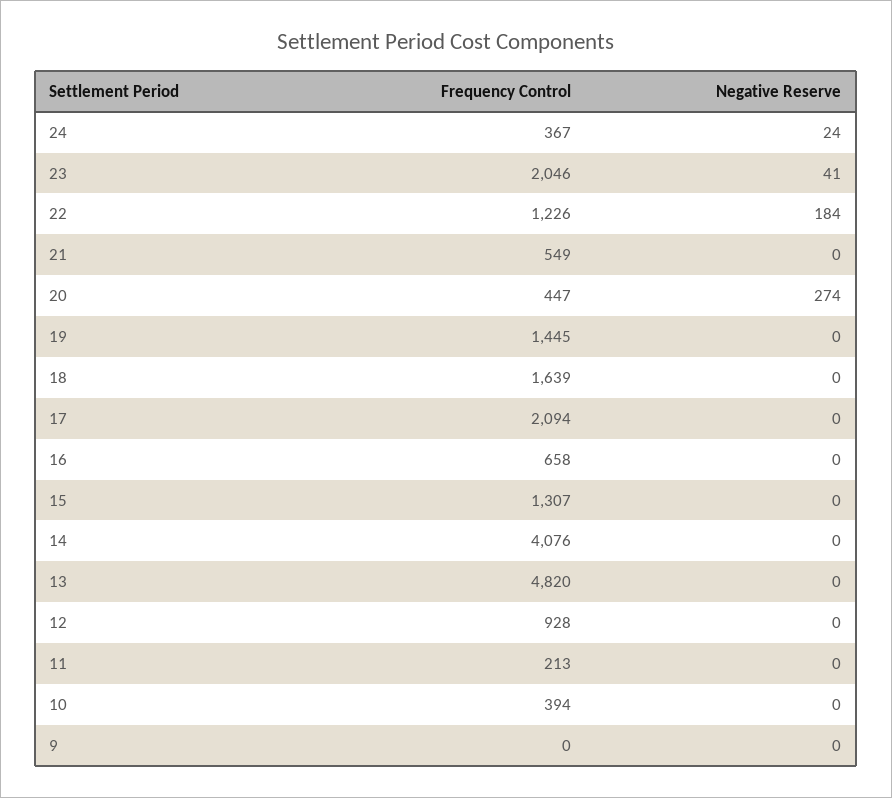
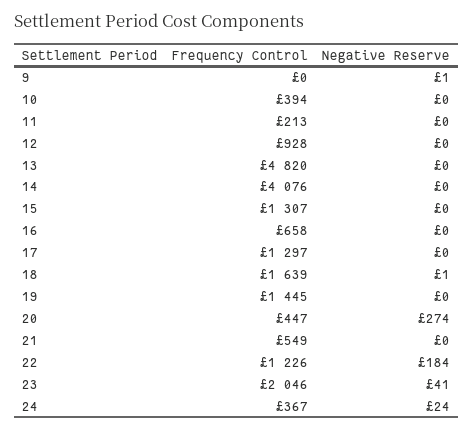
Negative Reserve, 18: 0 -> 1
Frequency Control, 17: 2094 -> 1297
Negative Reserve, 9: 0 -> 1

